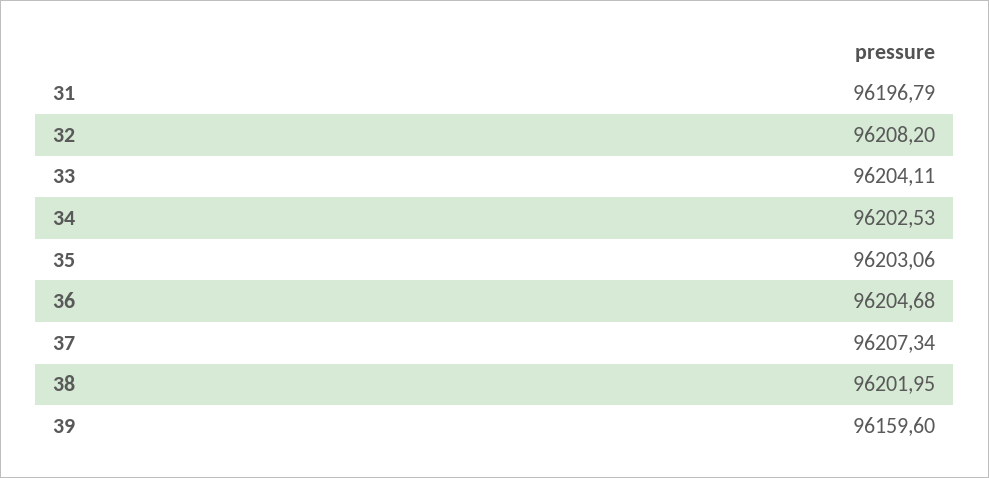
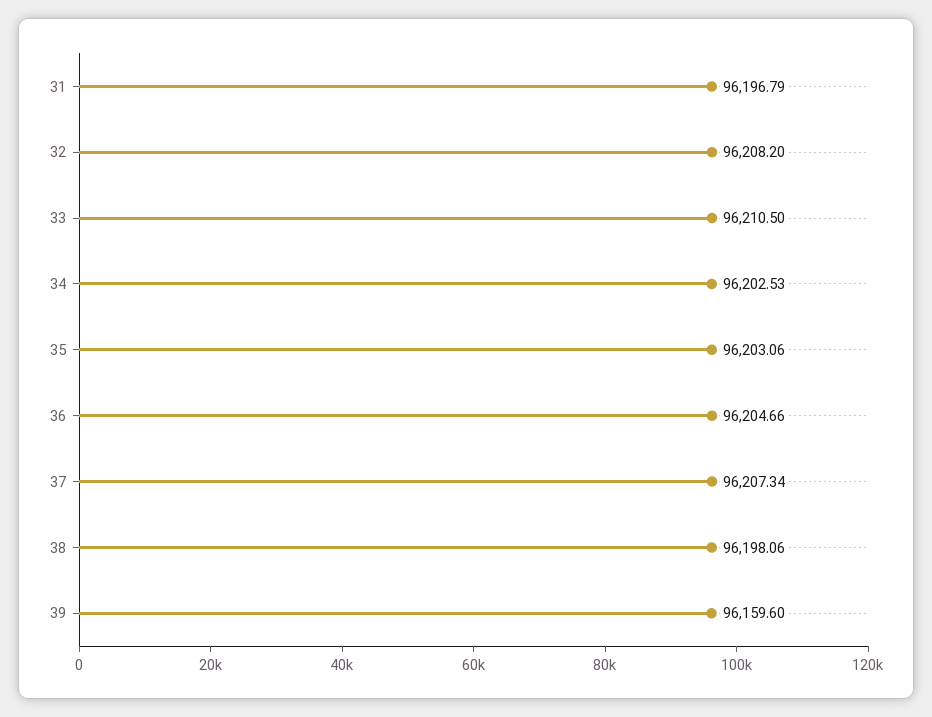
33: 96204.11 -> 96210.5
36: 96204.68 -> 96204.66
38: 96201.95 -> 96198.06

